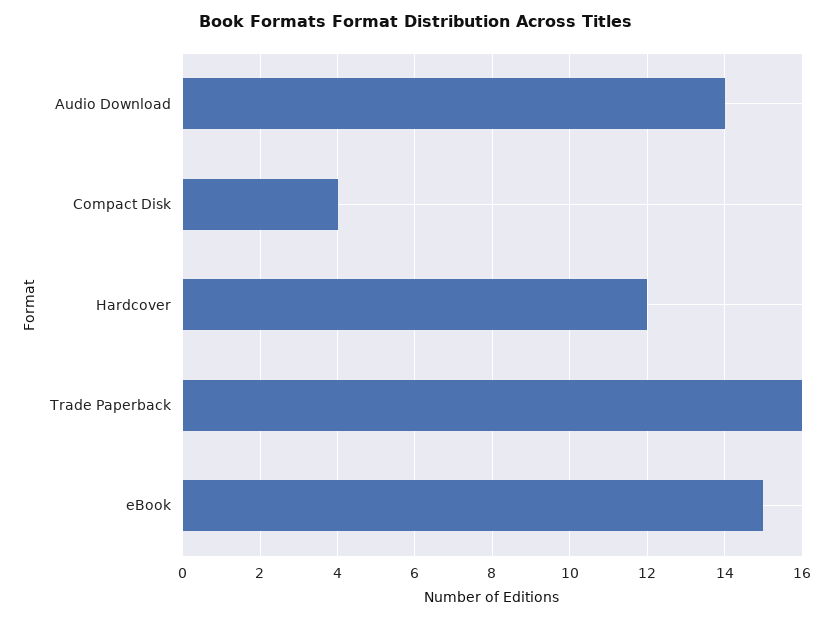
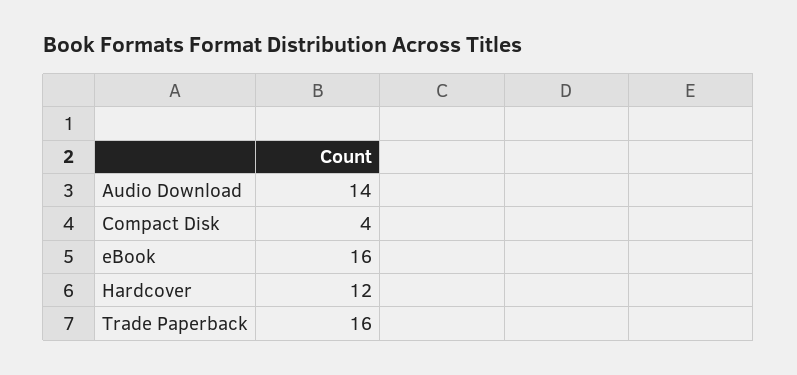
eBook: 15 -> 16

